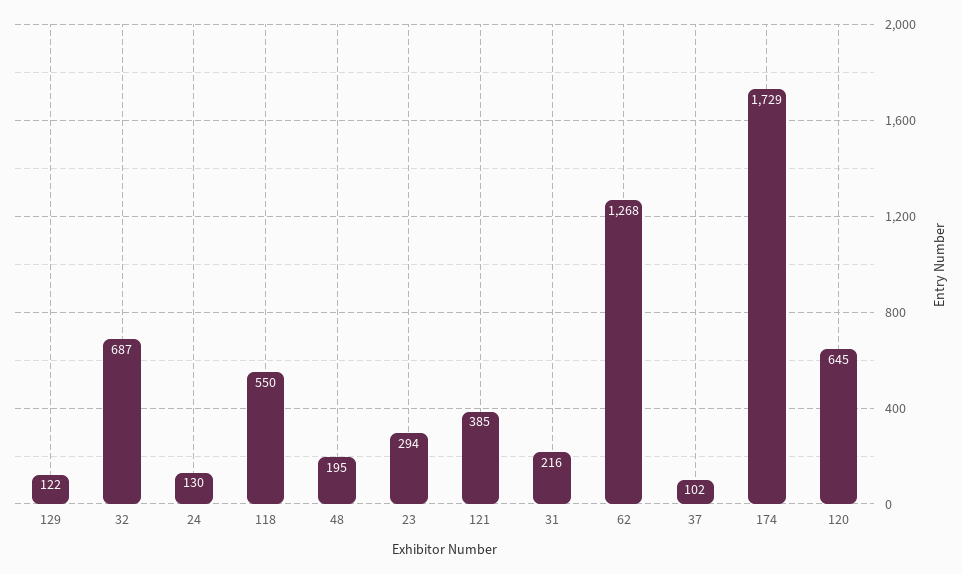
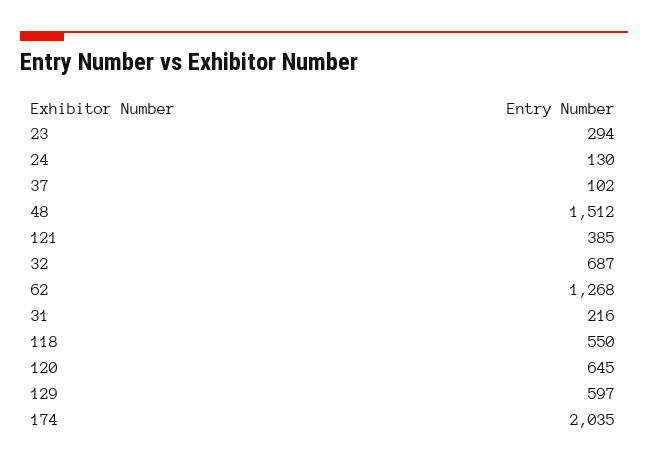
129: 122 -> 597
48: 195 -> 1512
174: 1729 -> 2035

